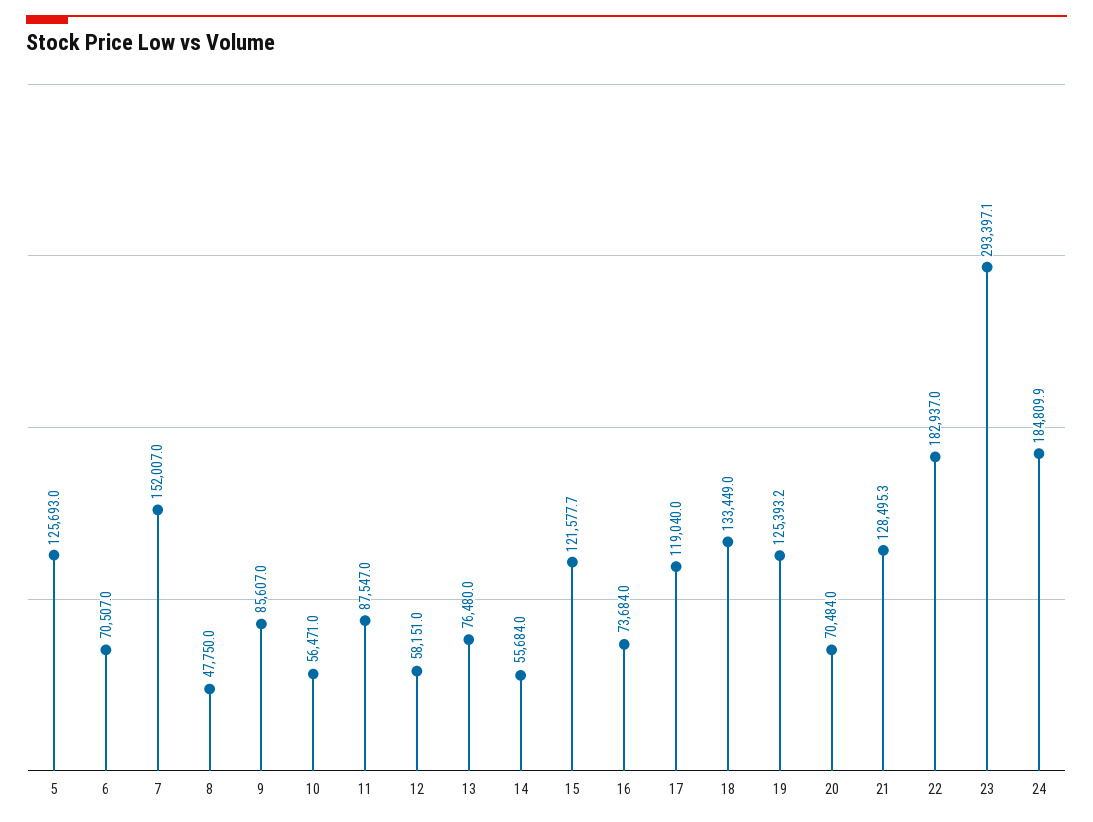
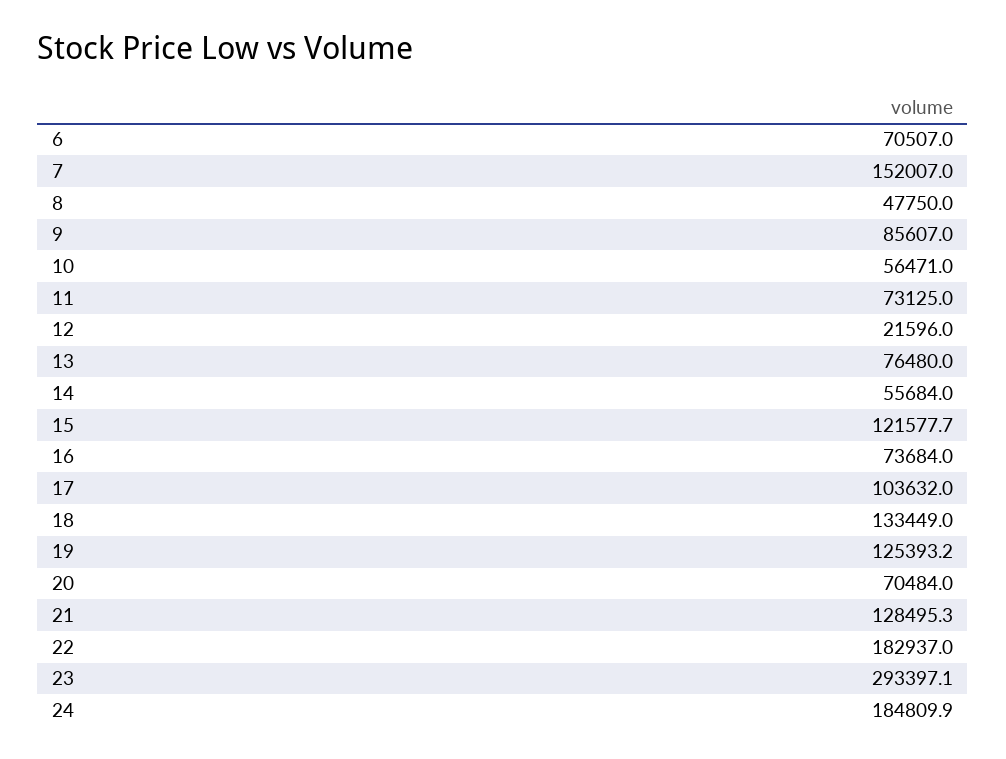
5: 125693 -> none
11: 87547 -> 73125
12: 58151 -> 21596
17: 119040 -> 103632

